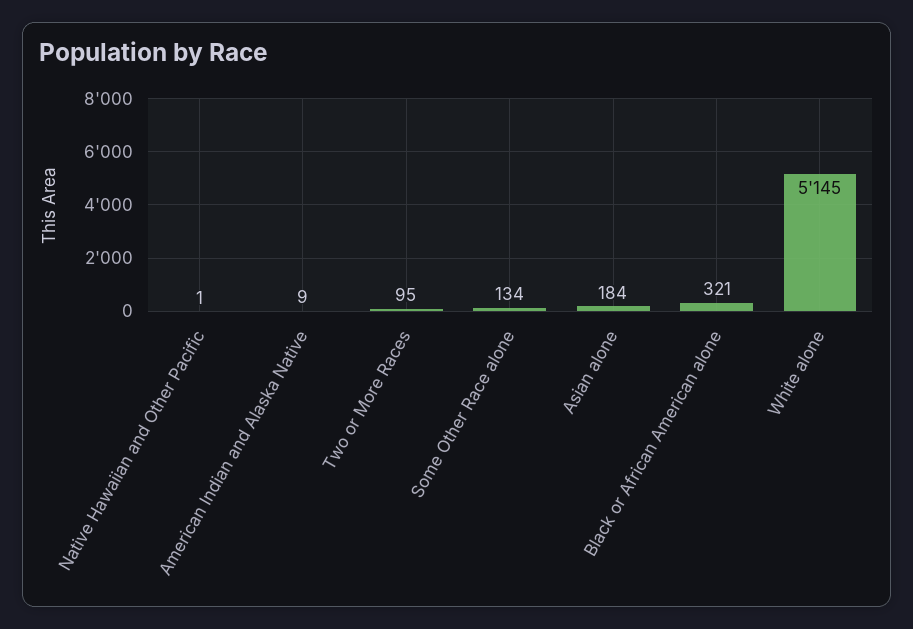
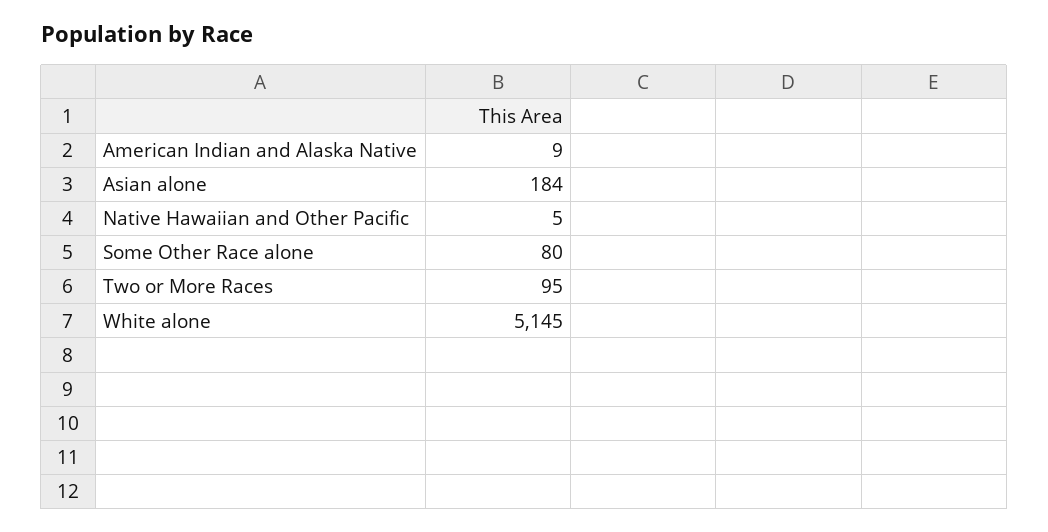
Native Hawaiian and Other Pacific: 1 -> 5
Some Other Race alone: 134 -> 80
Black or African American alone: 321 -> none

